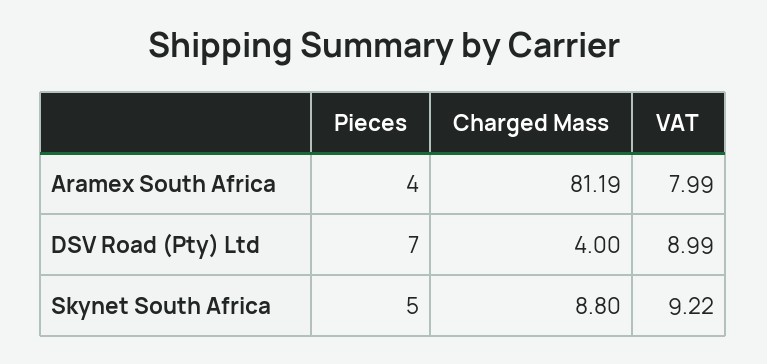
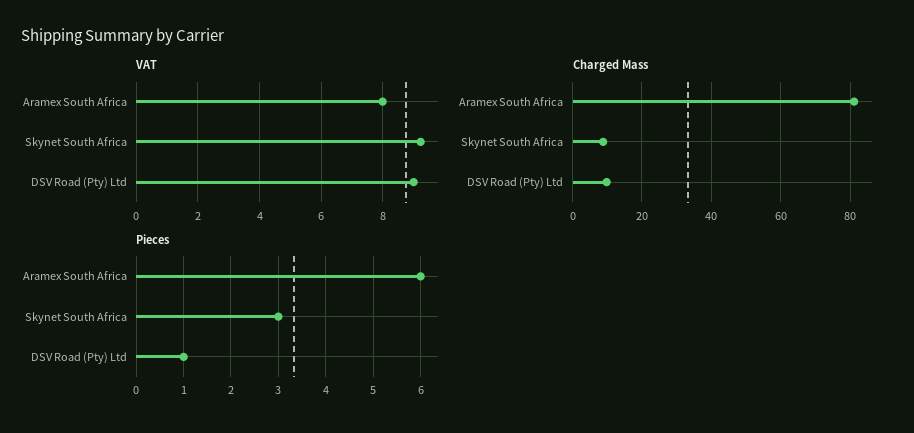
Pieces, Aramex South Africa: 4 -> 6
Pieces, DSV Road (Pty) Ltd: 7 -> 1
Charged Mass, DSV Road (Pty) Ltd: 4 -> 10
Pieces, Skynet South Africa: 5 -> 3

